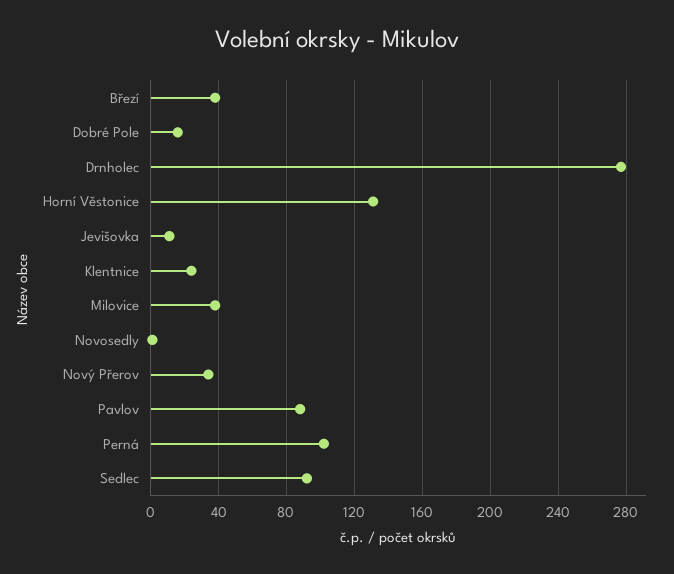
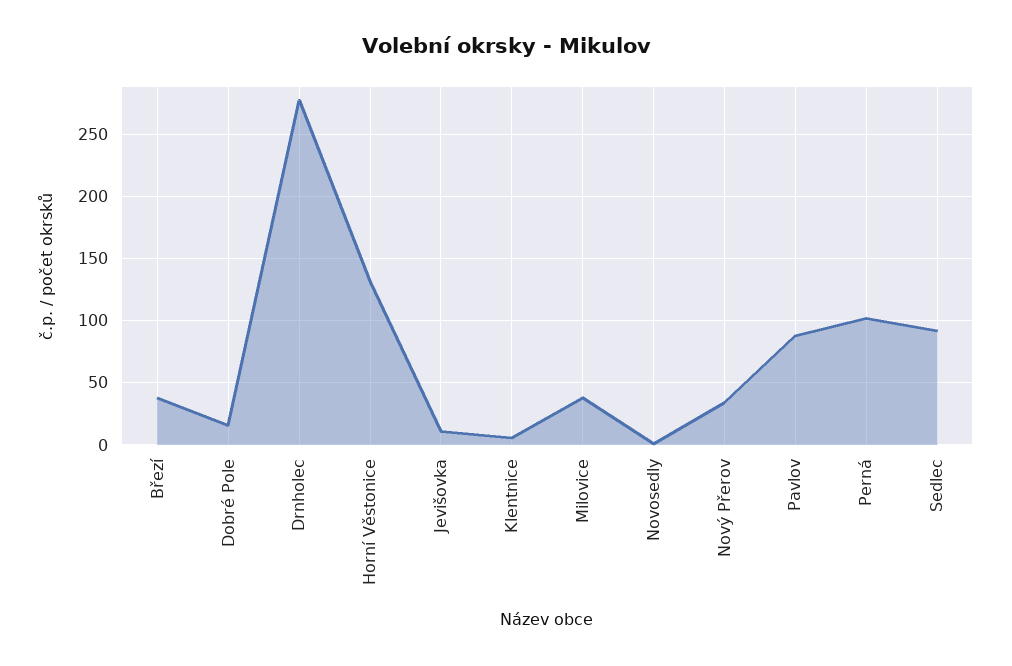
Klentnice: 25 -> 5

